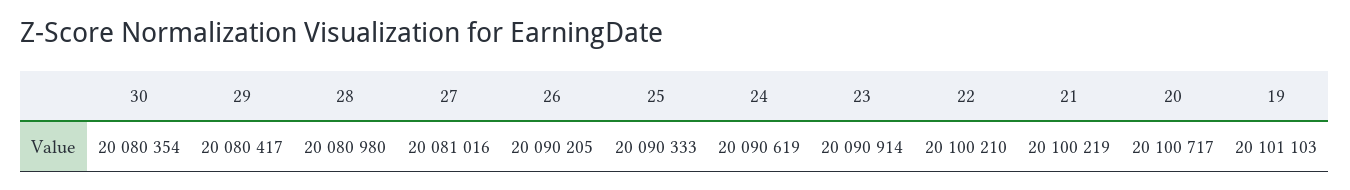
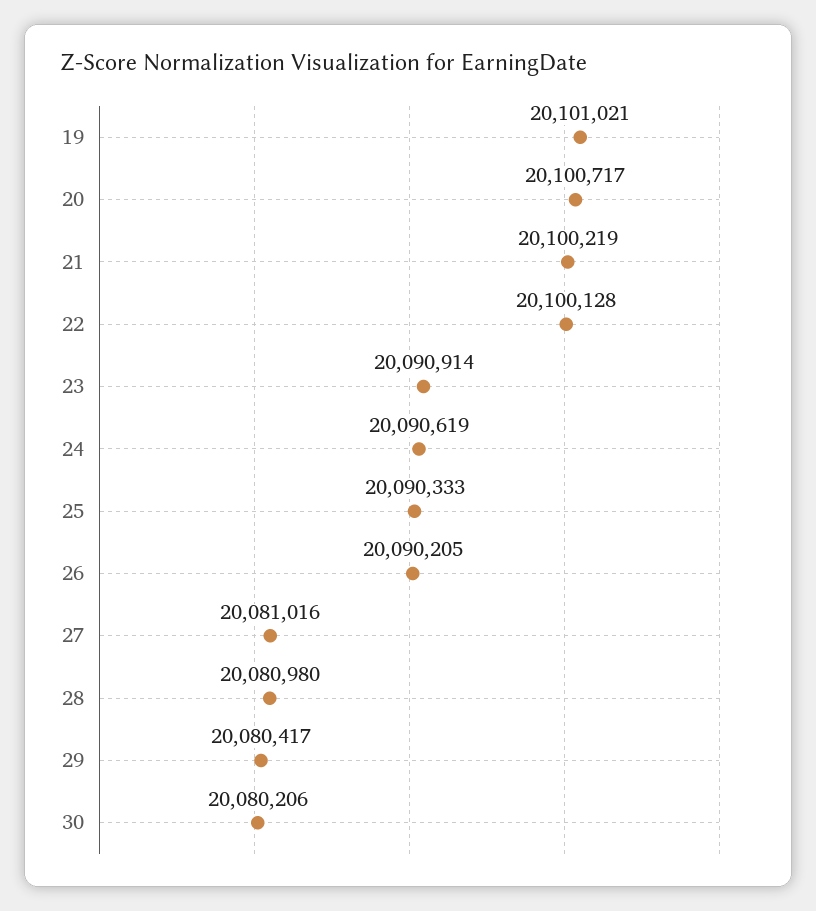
30: 20080354 -> 20080206
22: 20100210 -> 20100128
19: 20101103 -> 20101021

